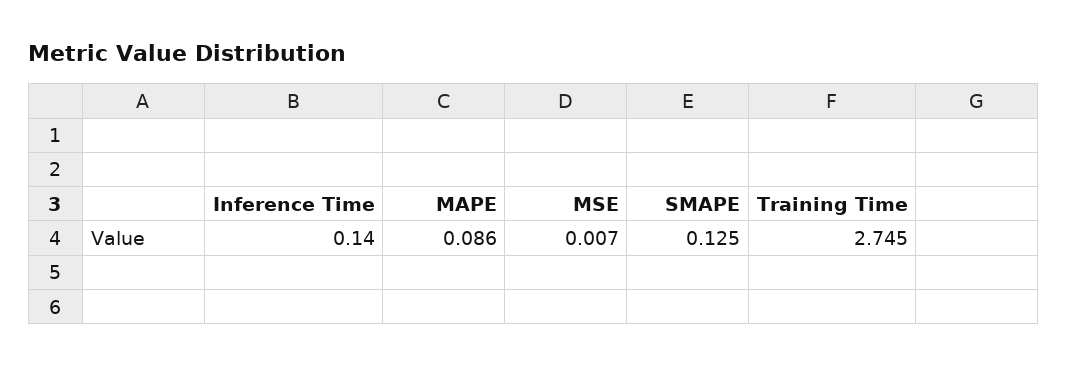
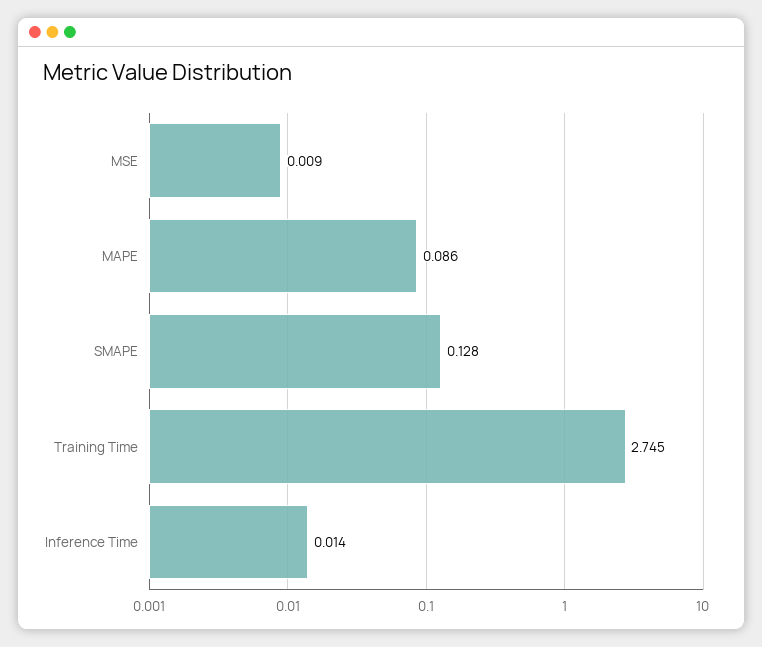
Inference Time: 0.14 -> 0.014
MSE: 0.007 -> 0.009
SMAPE: 0.125 -> 0.128

